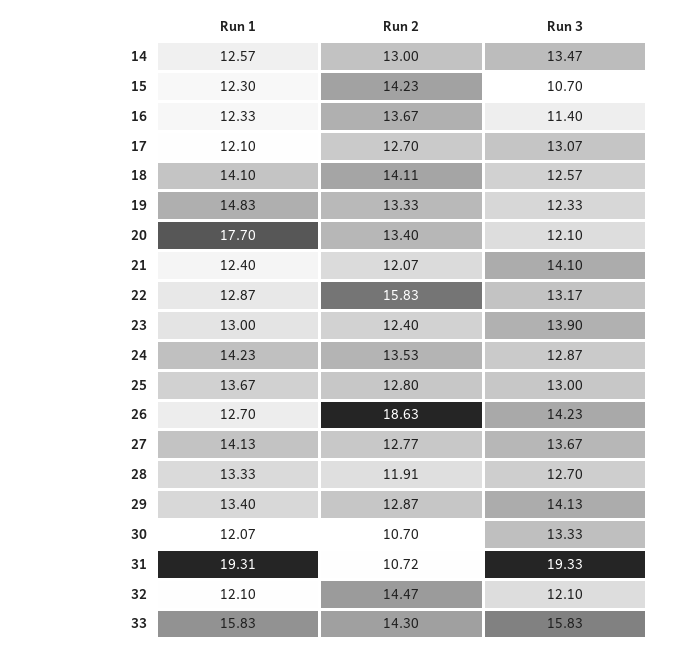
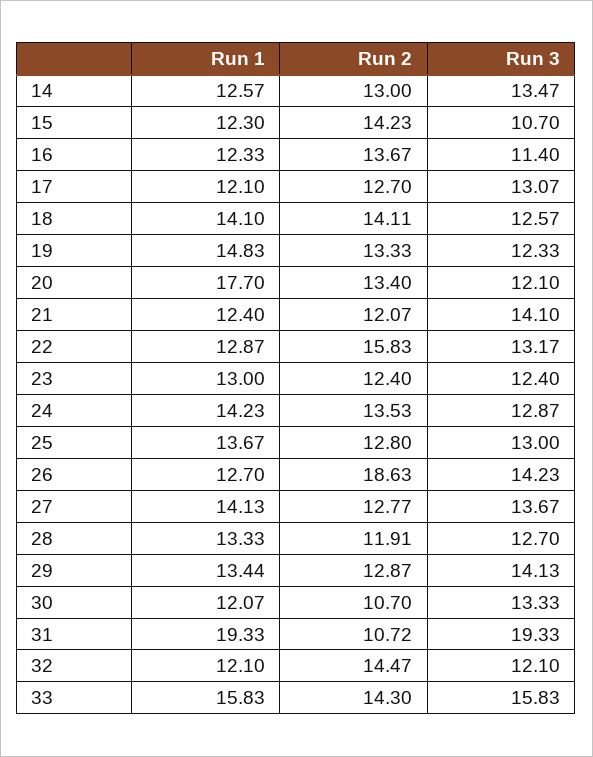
Run 3, 23: 13.9 -> 12.4
Run 1, 29: 13.4 -> 13.44
Run 1, 31: 19.31 -> 19.33

